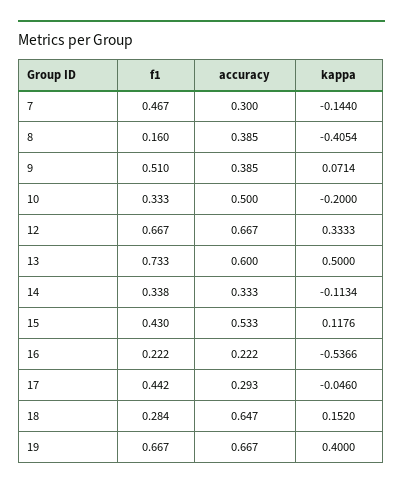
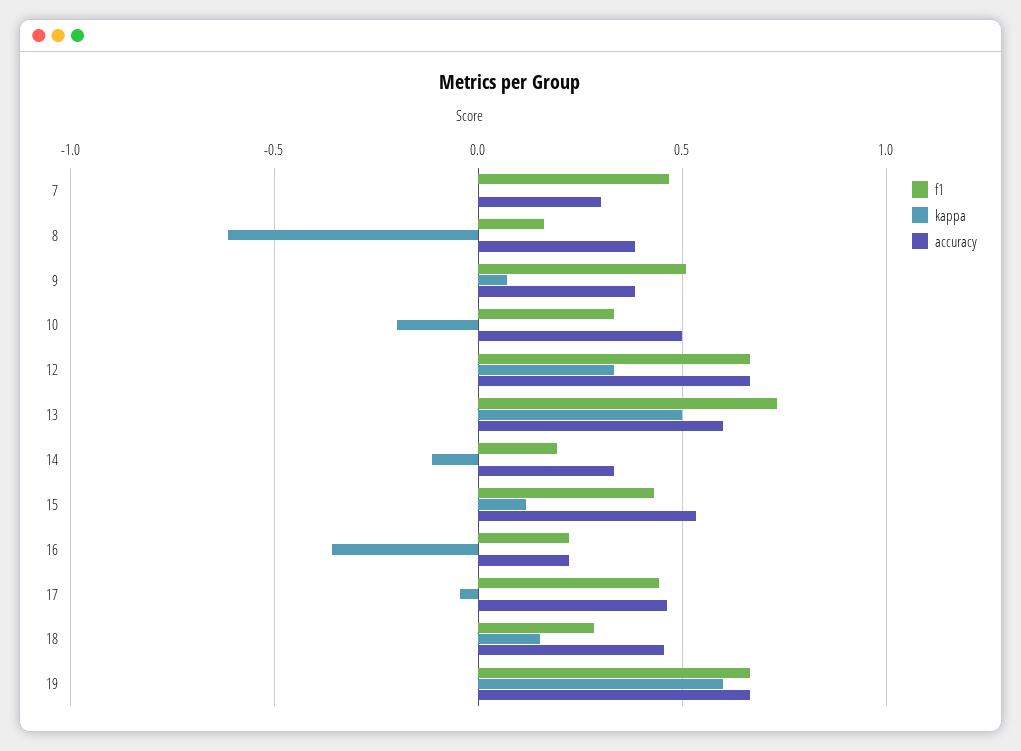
kappa, 7: -0.144 -> 0
kappa, 8: -0.4054 -> -0.6
f1, 14: 0.338 -> 0.2
kappa, 16: -0.5366 -> -0.35
accuracy, 17: 0.293 -> 0.45
accuracy, 18: 0.647 -> 0.45
kappa, 19: 0.4 -> 0.6

